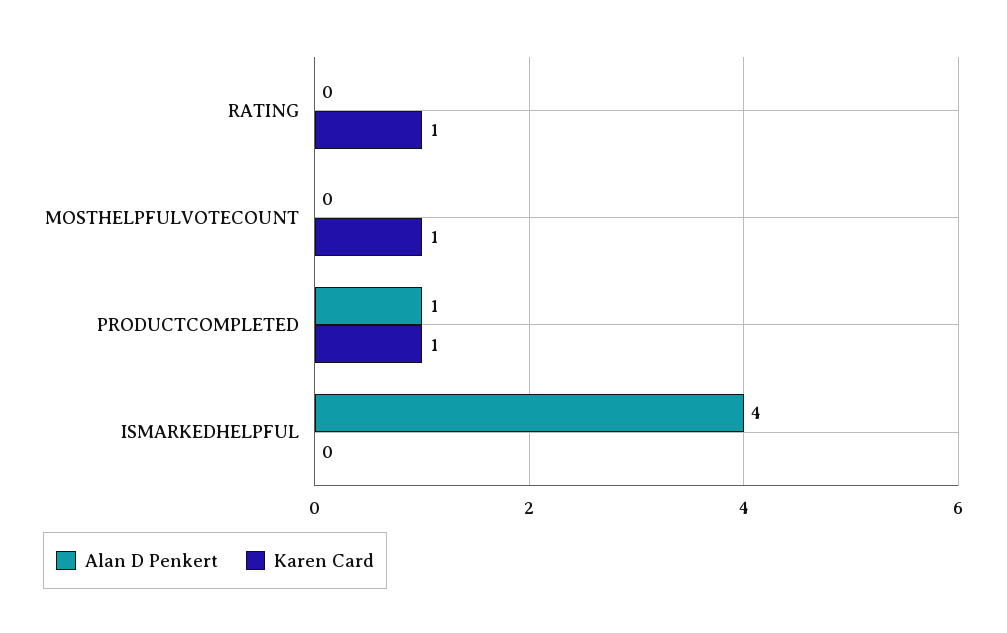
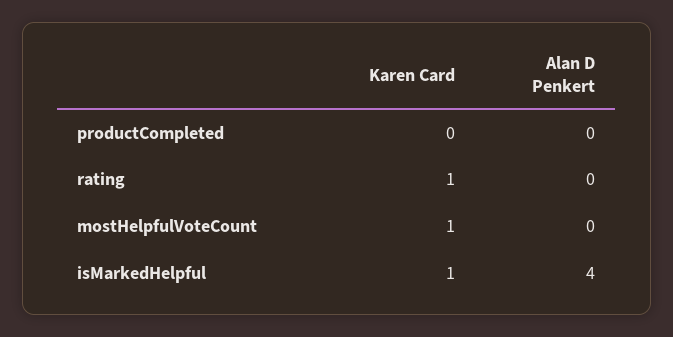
Alan D Penkert, PRODUCTCOMPLETED: 1 -> 0
Karen Card, PRODUCTCOMPLETED: 1 -> 0
Karen Card, ISMARKEDHELPFUL: 0 -> 1

